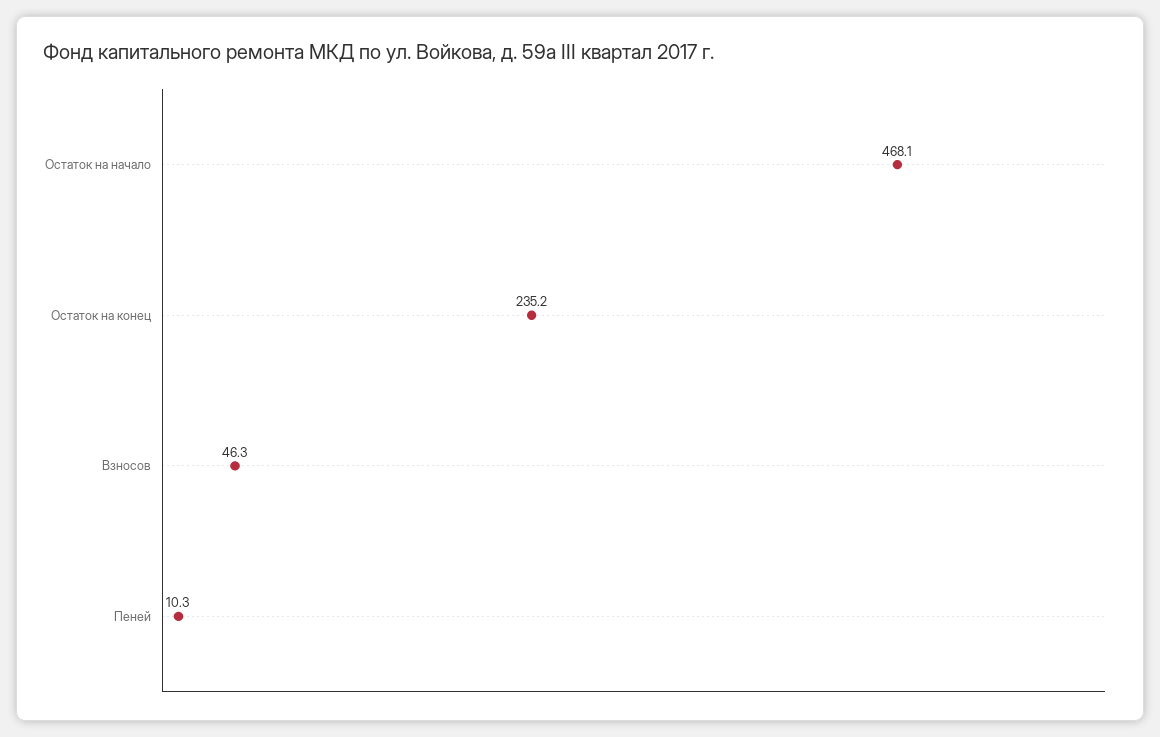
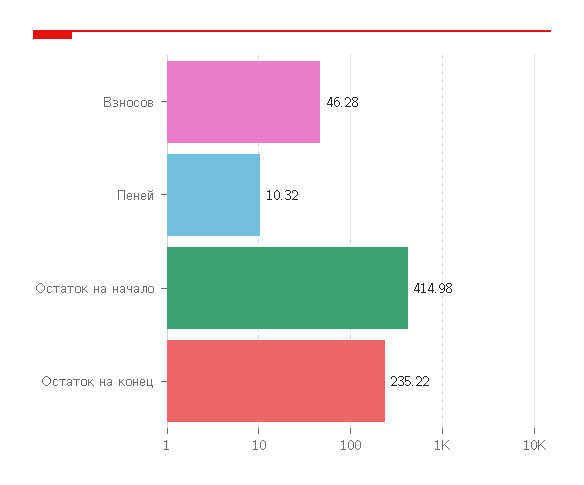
Остаток на начало: 468.1 -> 414.98

